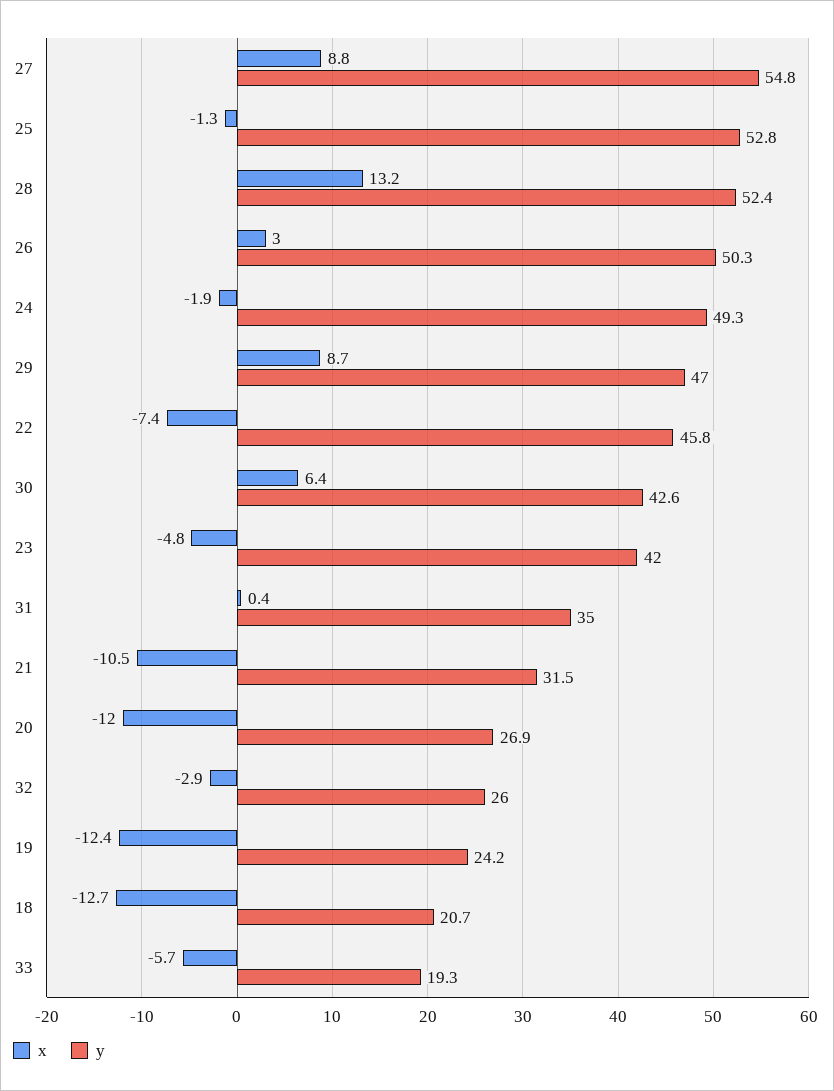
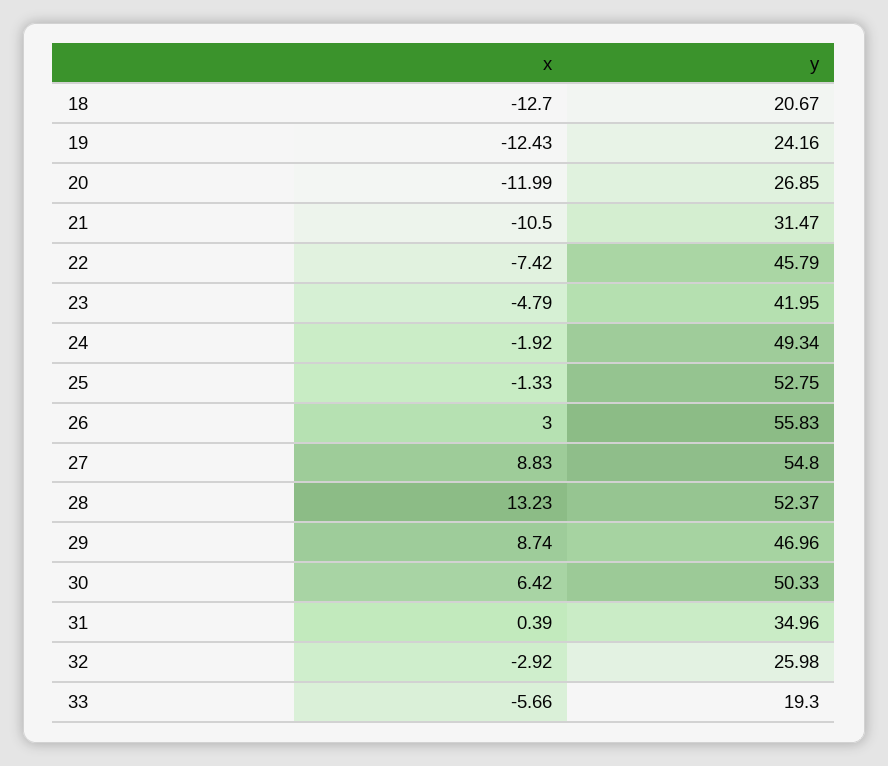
y, 26: 50.3 -> 55.83
y, 30: 42.6 -> 50.33

